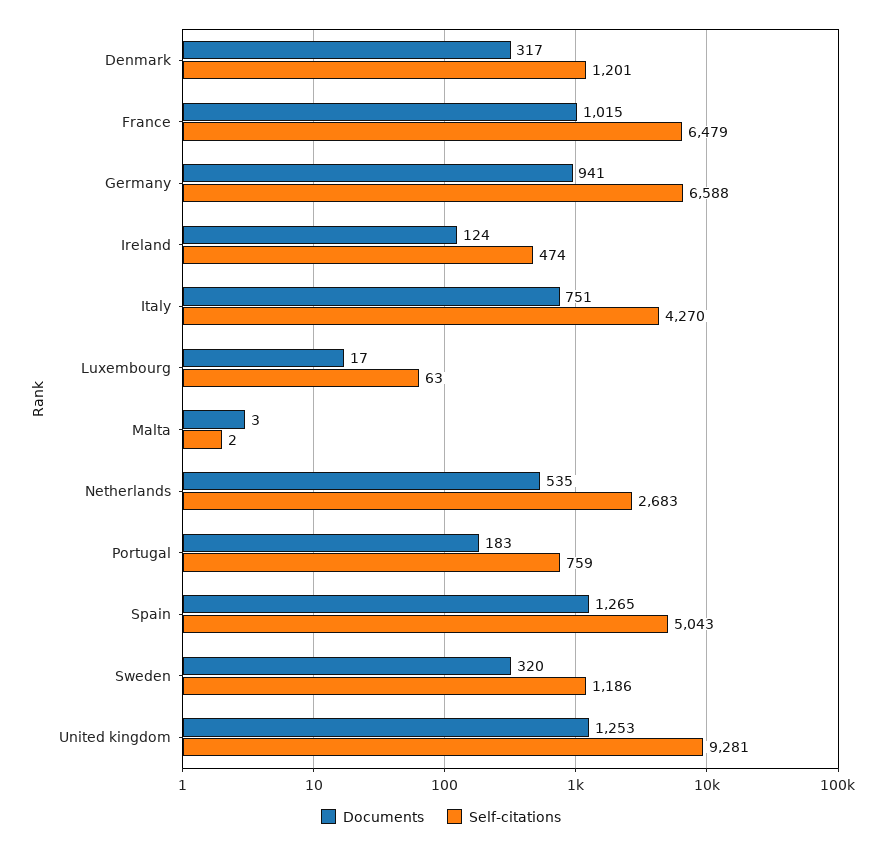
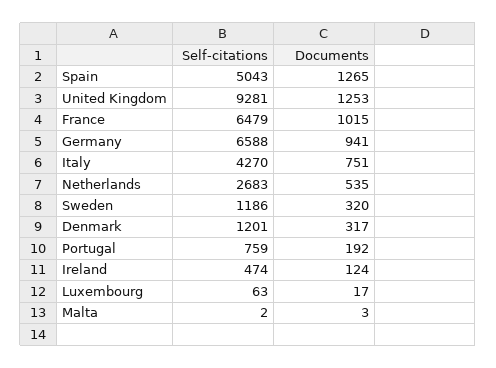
Documents, Portugal: 183 -> 192

